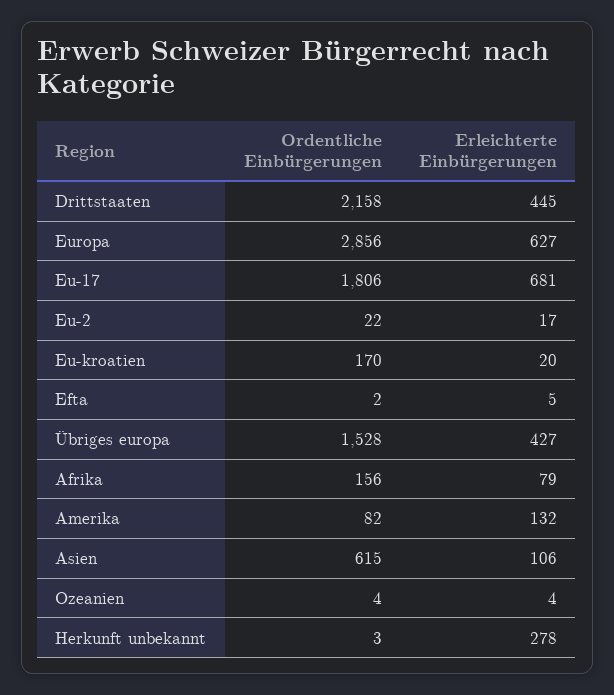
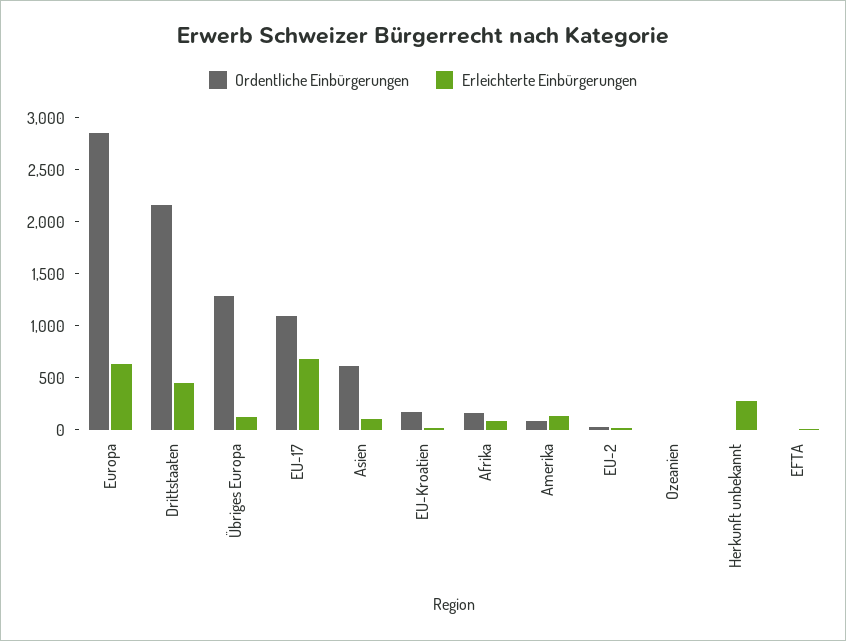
Ordentliche Einbürgerungen, Eu-17: 1806 -> 1100
Ordentliche Einbürgerungen, Übriges europa: 1528 -> 1300
Erleichterte Einbürgerungen, Übriges europa: 427 -> 100

